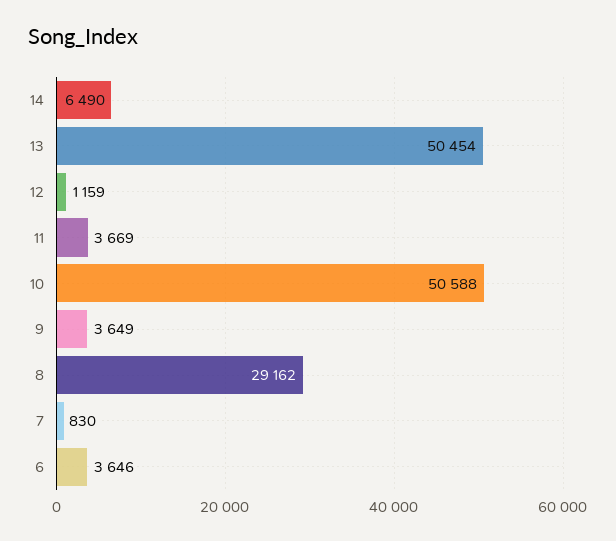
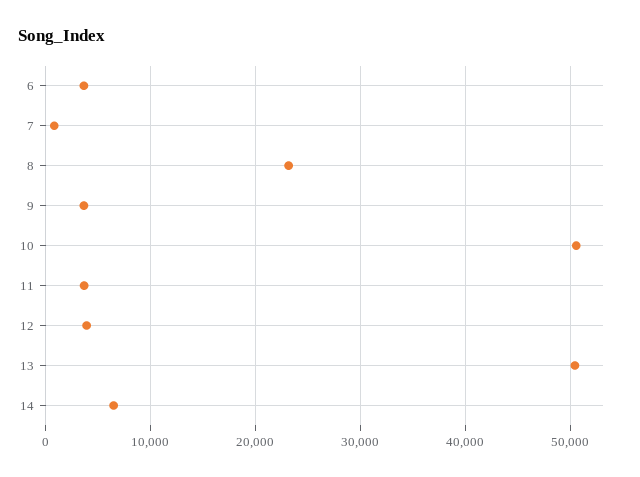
12: 1159 -> 4000
8: 29162 -> 23000

